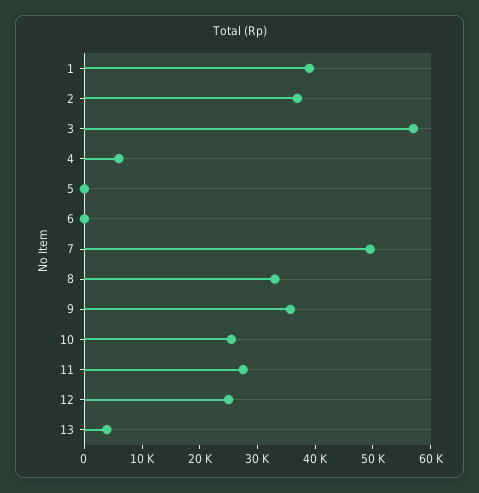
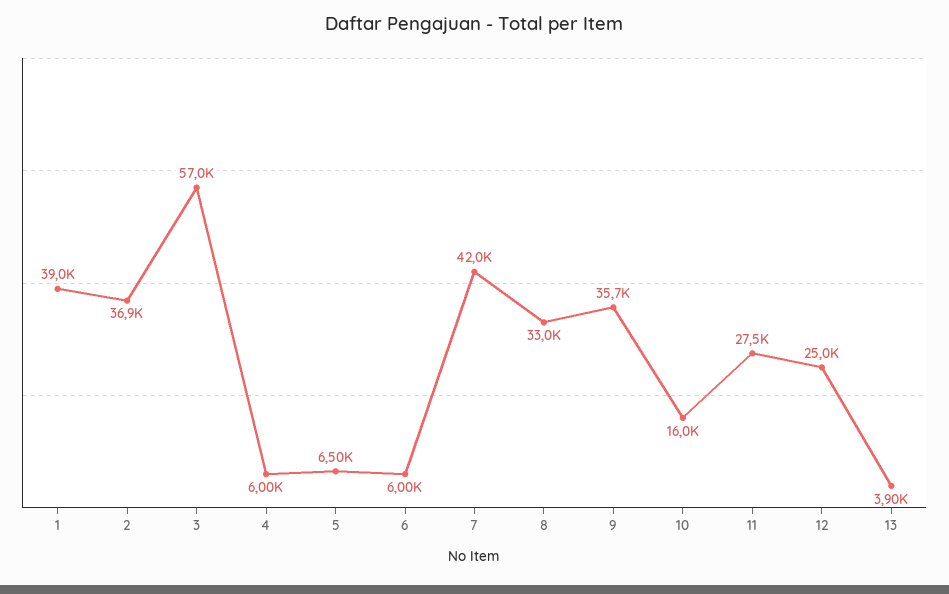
5: 0 -> 6500
6: 0 -> 6000
7: 50000 -> 42000
10: 26000 -> 16000

